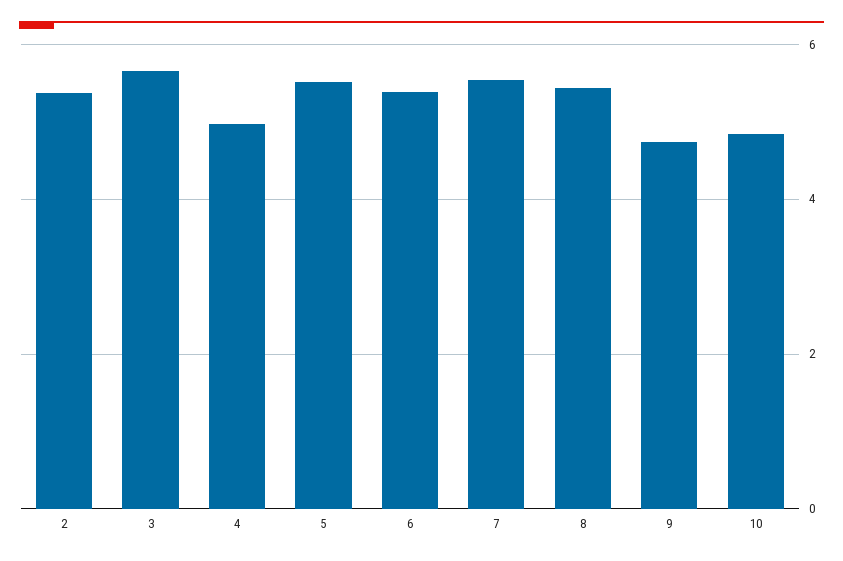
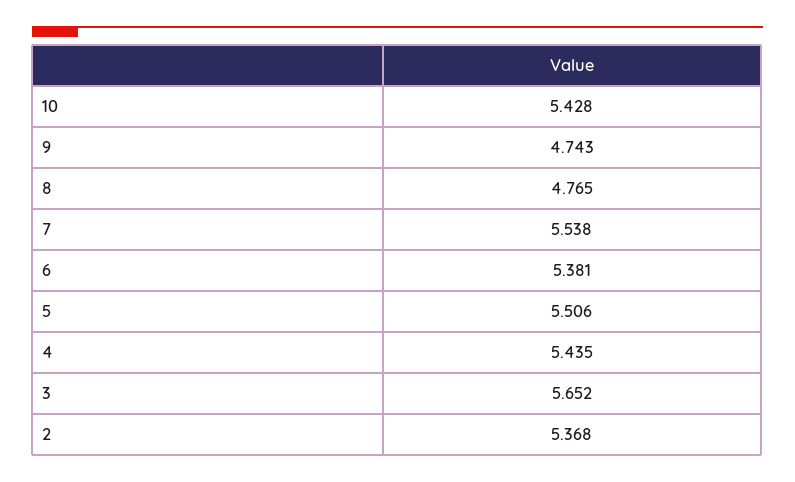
4: 5 -> 5.435
8: 5.4 -> 4.765
10: 4.8 -> 5.428

